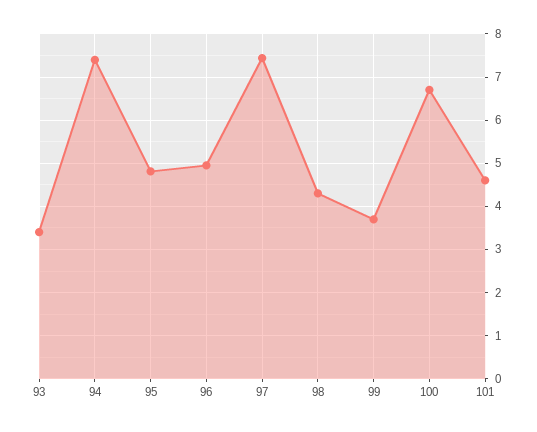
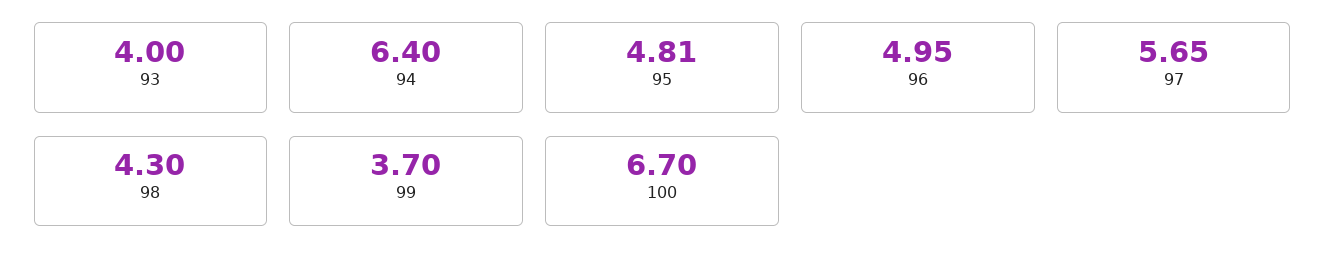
93: 3.4 -> 4
94: 7.4 -> 6.4
97: 7.4 -> 5.65
101: 4.6 -> none

